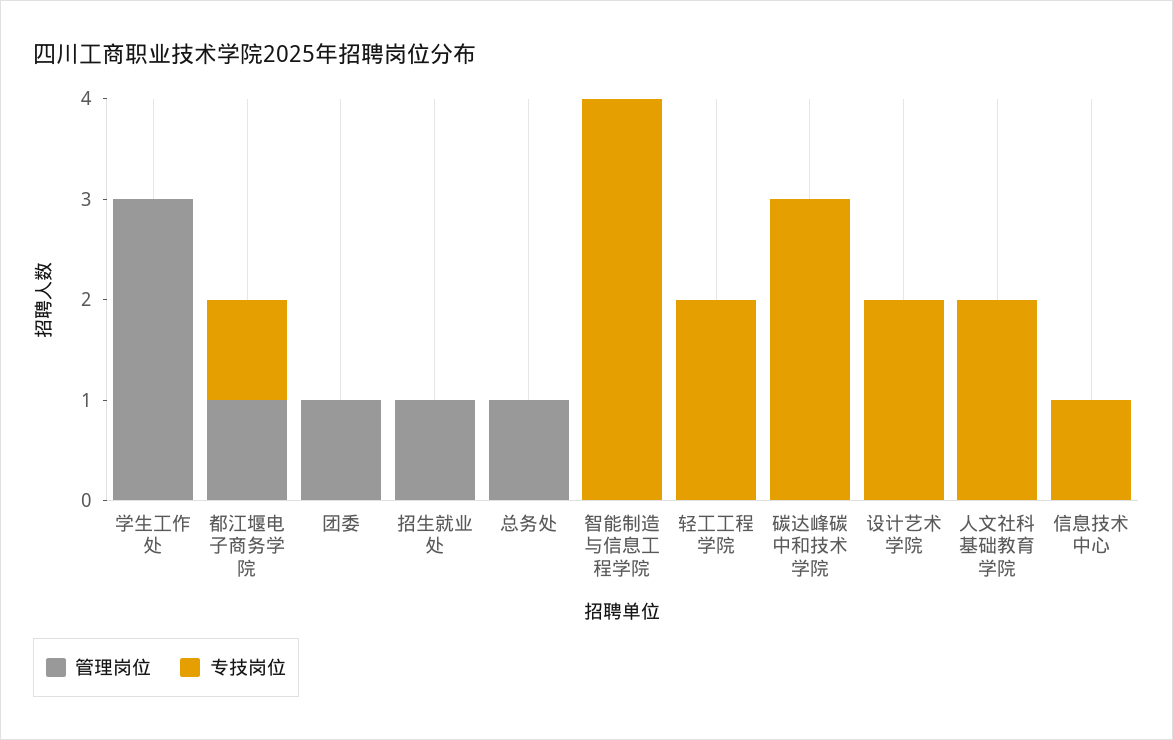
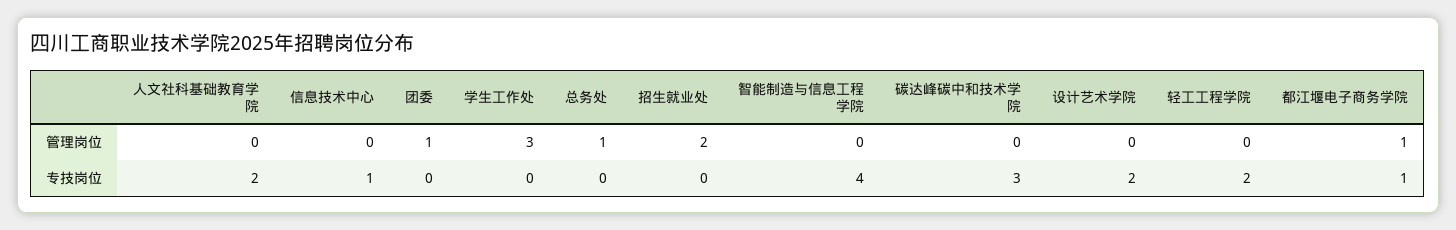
管理岗位, 招生就业处: 1 -> 2

